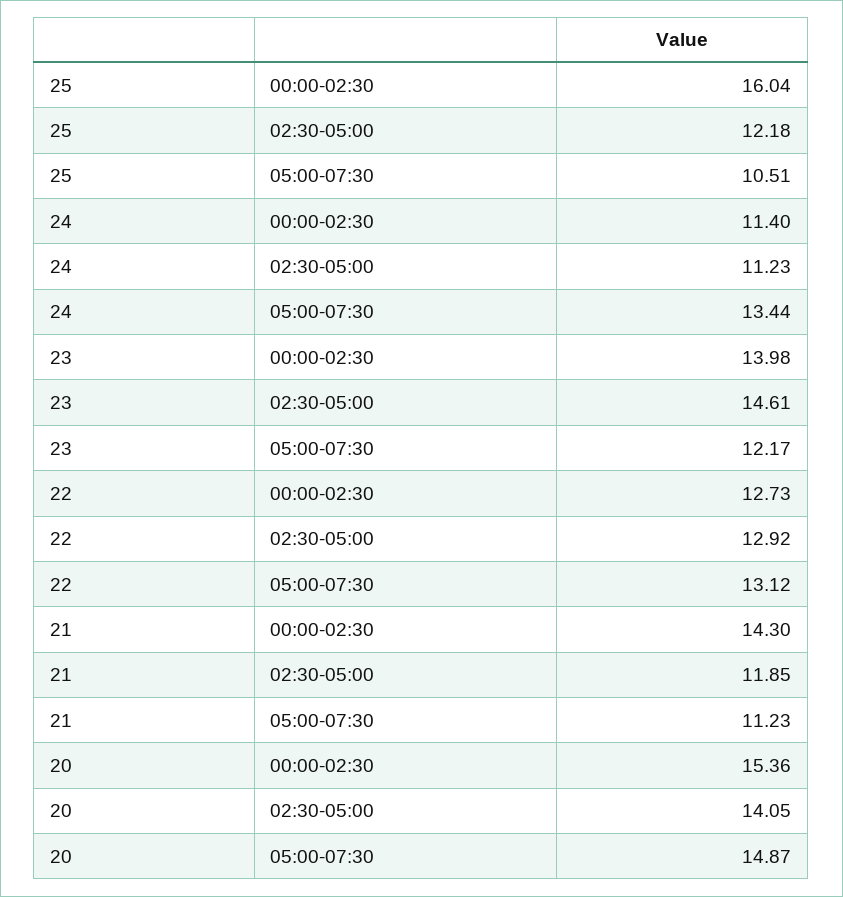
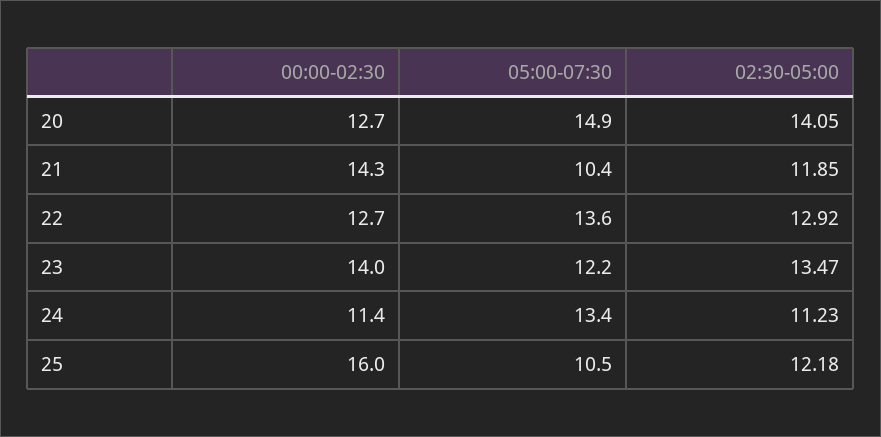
23, 02:30-05:00: 14.61 -> 13.47
22, 05:00-07:30: 13.12 -> 13.6
21, 05:00-07:30: 11.23 -> 10.4
20, 00:00-02:30: 15.36 -> 12.7

